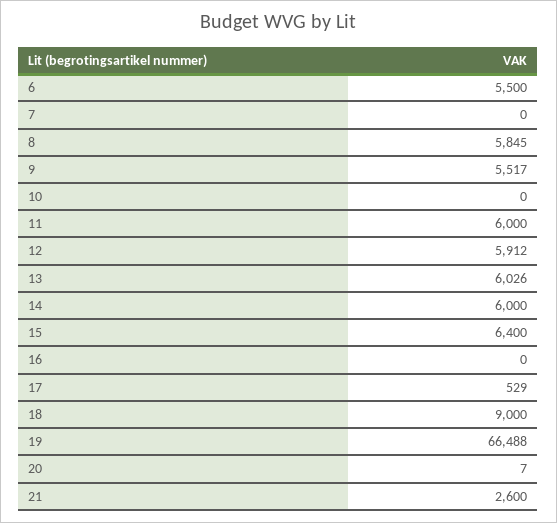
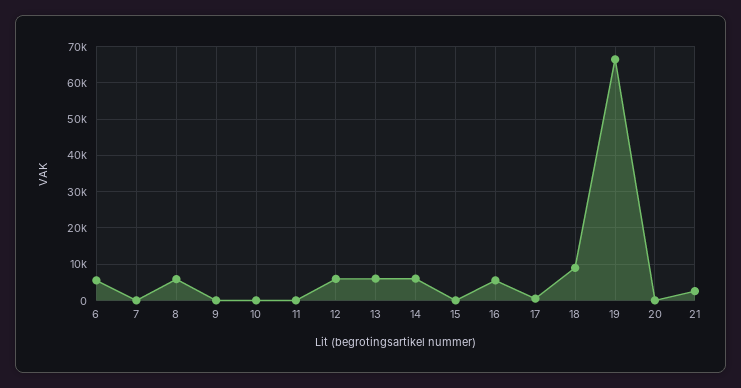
9: 5517 -> 0
11: 6000 -> 0
15: 6400 -> 0
16: 0 -> 6000

